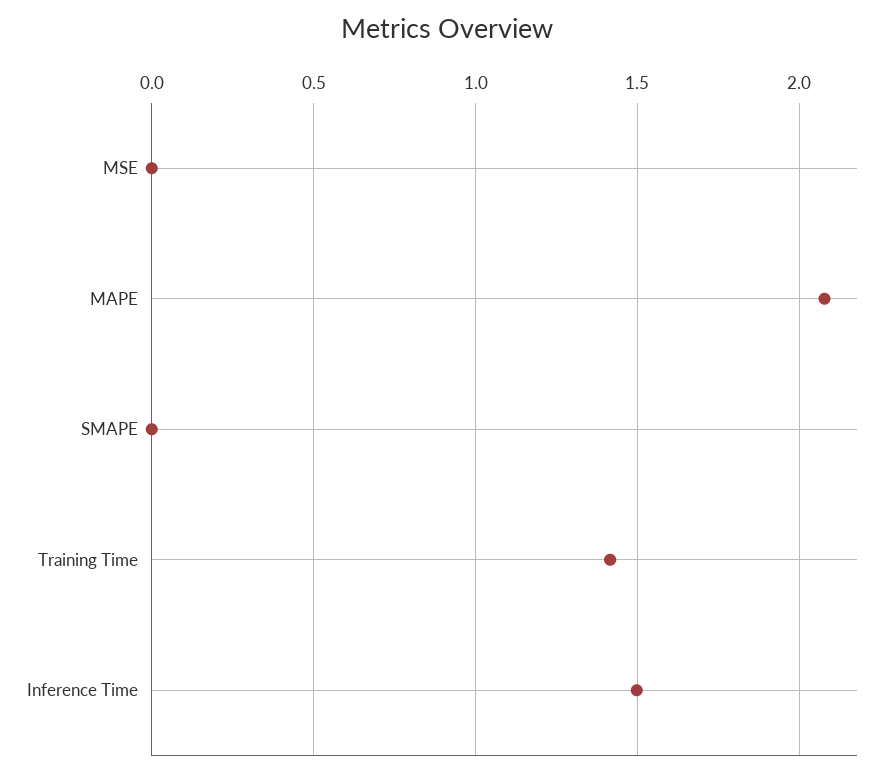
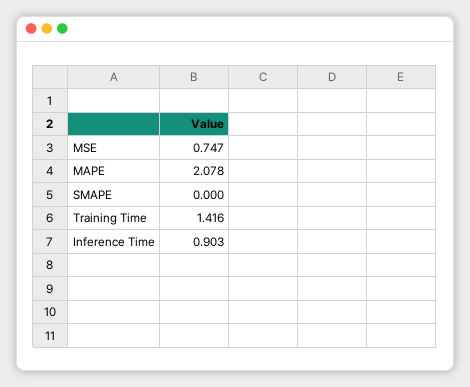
MSE: 0 -> 0.747
Inference Time: 1.5 -> 0.903

